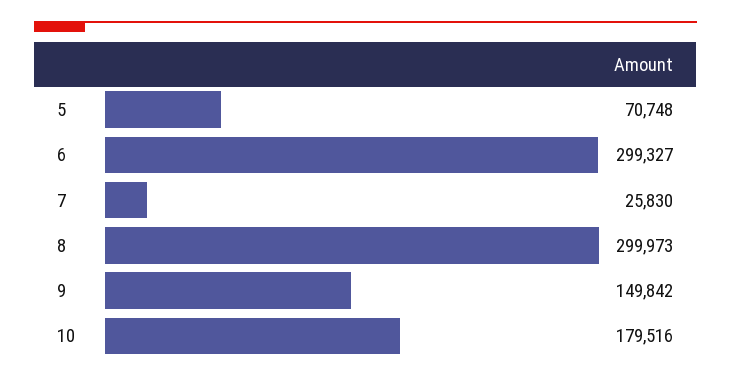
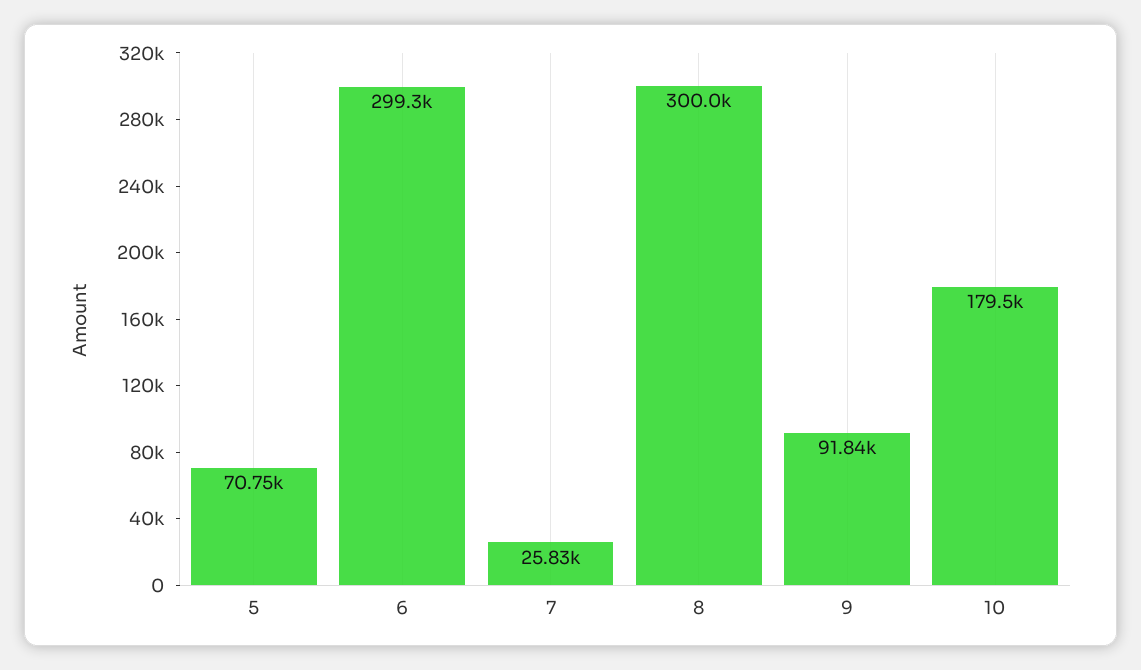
9: 149842 -> 91840

